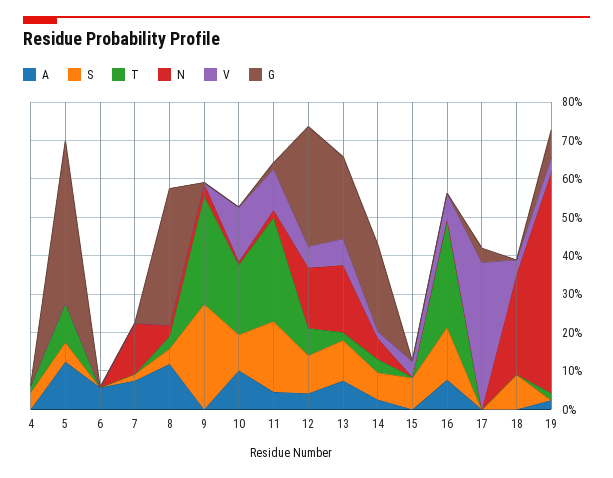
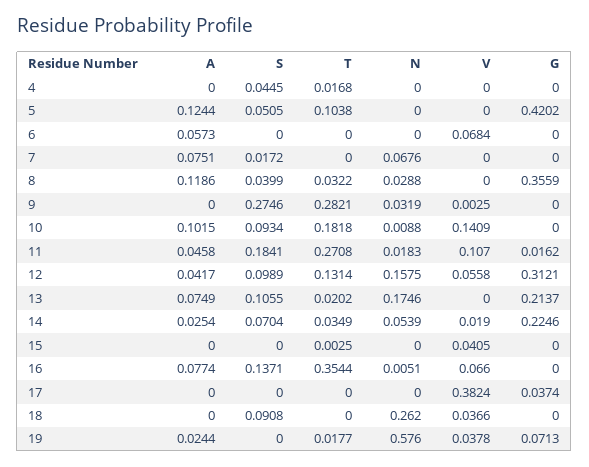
V, 6: 0 -> 0.0684
N, 7: 0.125 -> 0.0676
T, 12: 0.075 -> 0.1314
V, 13: 0.075 -> 0
S, 15: 0.075 -> 0
T, 16: 0.275 -> 0.3544

